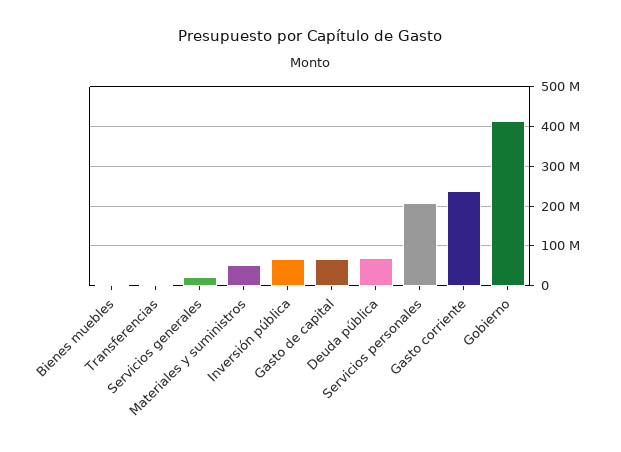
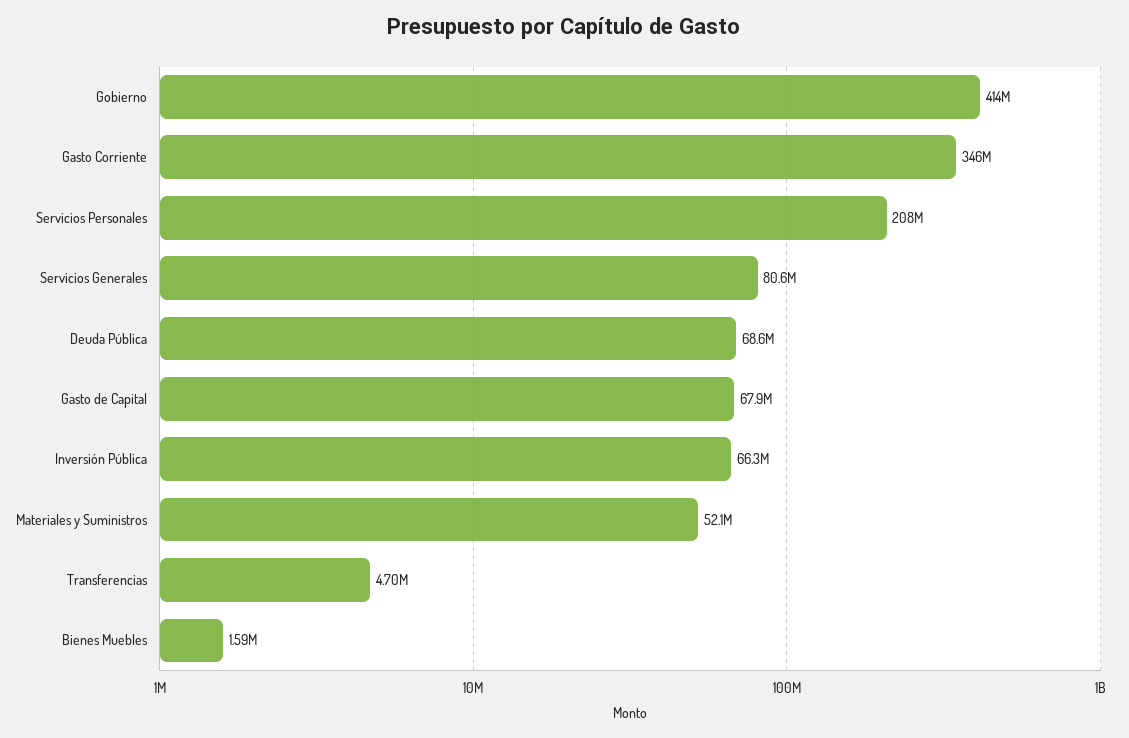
Servicios generales: 20000000 -> 80600000
Gasto corriente: 240000000 -> 346000000

